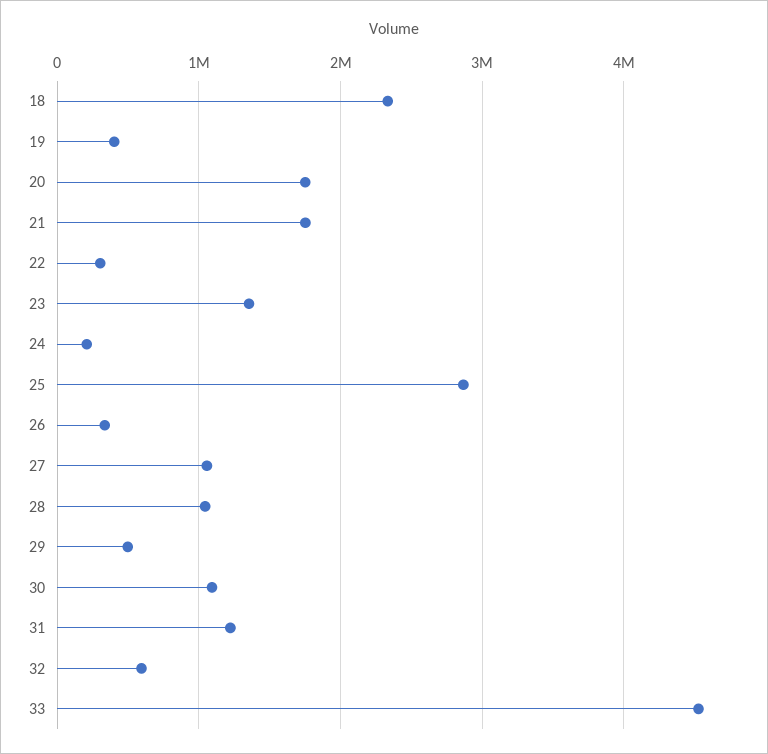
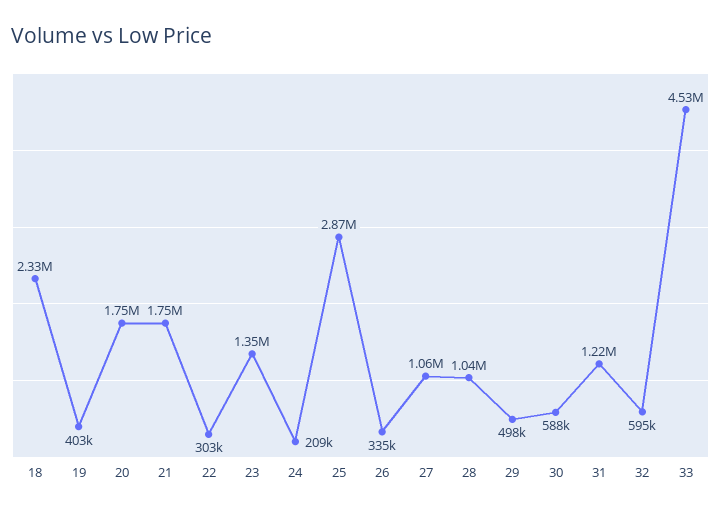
30: 1100000 -> 588000

